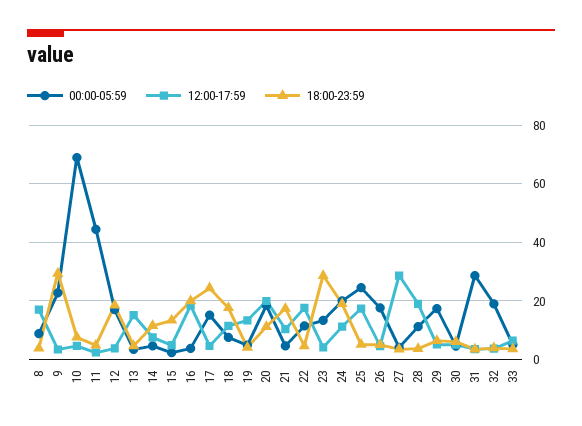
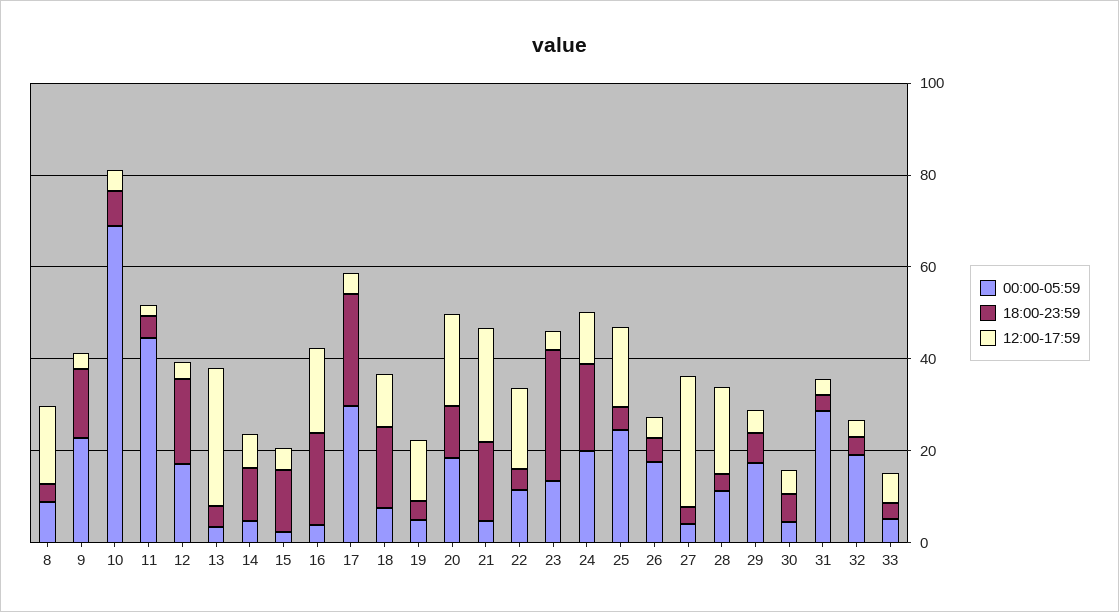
18:00-23:59, 9: 30 -> 15
12:00-17:59, 13: 15 -> 30
00:00-05:59, 17: 15 -> 30
12:00-17:59, 21: 10 -> 25

